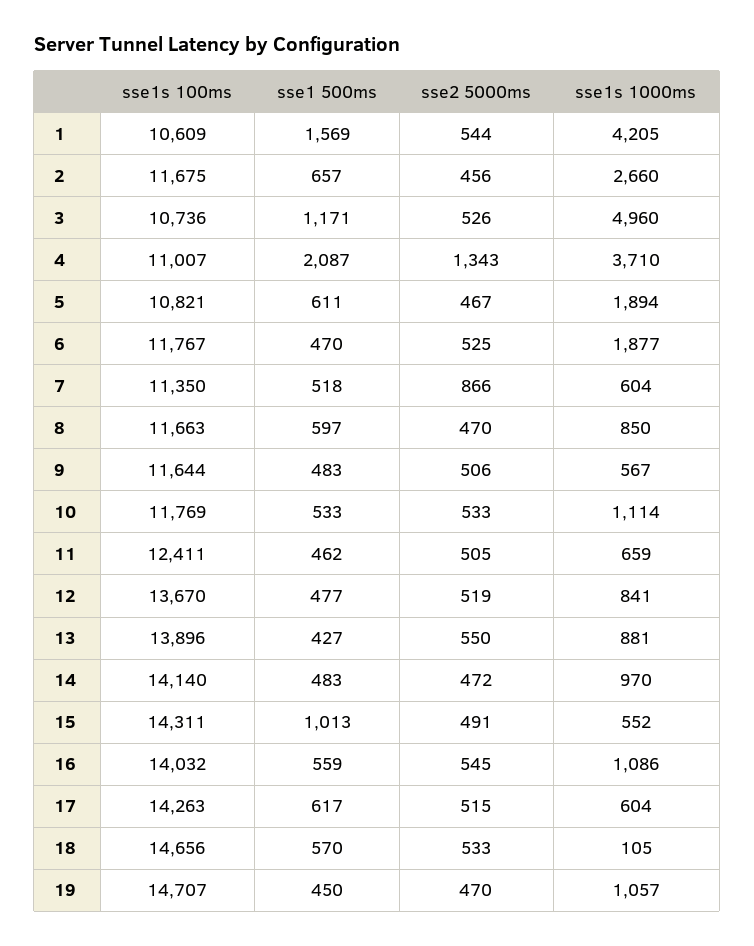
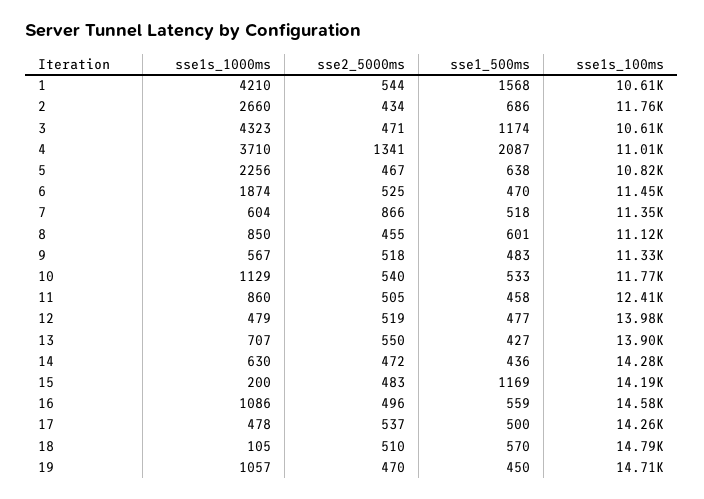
sse1 500ms, 1: 1569 -> 1568
sse1s 1000ms, 1: 4205 -> 4210
sse1s 100ms, 2: 11675 -> 11760
sse1 500ms, 2: 657 -> 686
sse2 5000ms, 2: 456 -> 434
sse1s 100ms, 3: 10736 -> 10610
sse1 500ms, 3: 1171 -> 1174
sse2 5000ms, 3: 526 -> 471
sse1s 1000ms, 3: 4960 -> 4323
sse2 5000ms, 4: 1343 -> 1341
sse1 500ms, 5: 611 -> 638
sse1s 1000ms, 5: 1894 -> 2256
sse1s 100ms, 6: 11767 -> 11450
sse1s 1000ms, 6: 1877 -> 1874
sse1s 100ms, 8: 11663 -> 11120
sse1 500ms, 8: 597 -> 601
sse2 5000ms, 8: 470 -> 455
sse1s 100ms, 9: 11644 -> 11330
sse2 5000ms, 9: 506 -> 518
sse2 5000ms, 10: 533 -> 540
sse1s 1000ms, 10: 1114 -> 1129
sse1 500ms, 11: 462 -> 458
sse1s 1000ms, 11: 659 -> 860
sse1s 100ms, 12: 13670 -> 13980
sse1s 1000ms, 12: 841 -> 479
sse1s 1000ms, 13: 881 -> 707
sse1s 100ms, 14: 14140 -> 14280
sse1 500ms, 14: 483 -> 436
sse1s 1000ms, 14: 970 -> 630
sse1s 100ms, 15: 14311 -> 14190
sse1 500ms, 15: 1013 -> 1169
sse2 5000ms, 15: 491 -> 483
sse1s 1000ms, 15: 552 -> 200
sse1s 100ms, 16: 14032 -> 14580
sse2 5000ms, 16: 545 -> 496
sse1 500ms, 17: 617 -> 500
sse2 5000ms, 17: 515 -> 537
sse1s 1000ms, 17: 604 -> 478
sse1s 100ms, 18: 14656 -> 14790
sse2 5000ms, 18: 533 -> 510

